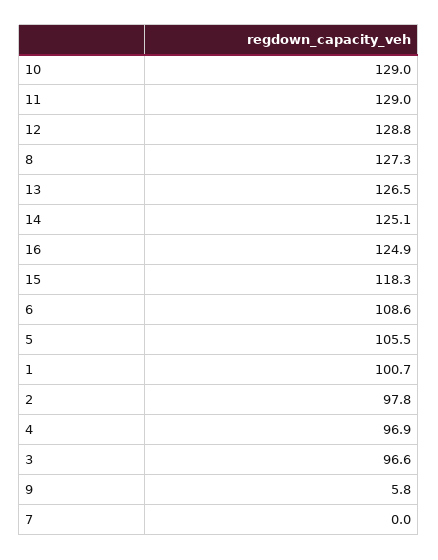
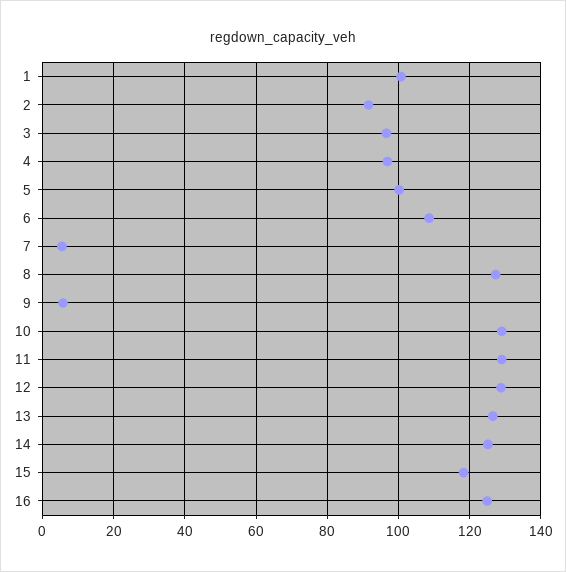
5: 105.5 -> 100
2: 97.8 -> 92
7: 0 -> 6

